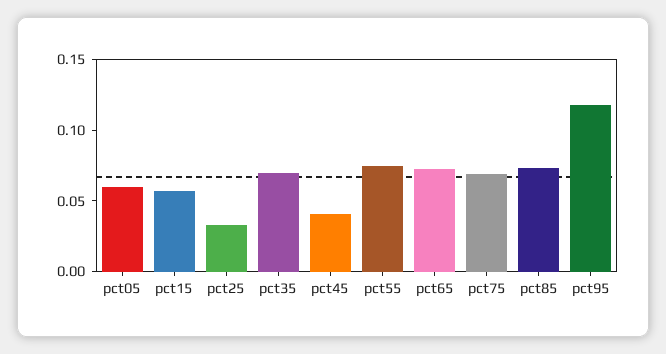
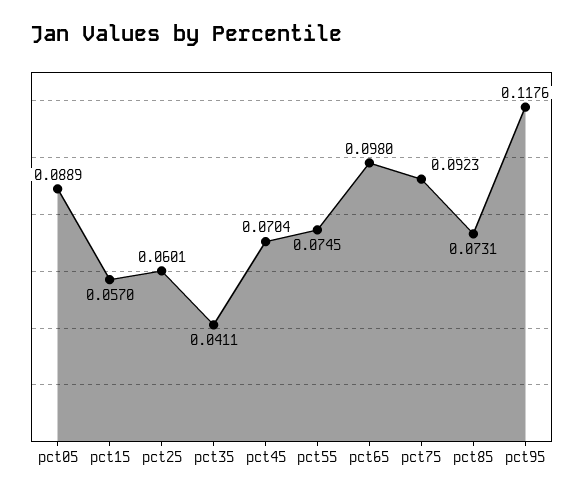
pct05: 0.06 -> 0.0889
pct25: 0.03 -> 0.0601
pct35: 0.07 -> 0.0411
pct45: 0.04 -> 0.0704
pct65: 0.07 -> 0.098
pct75: 0.07 -> 0.0923

